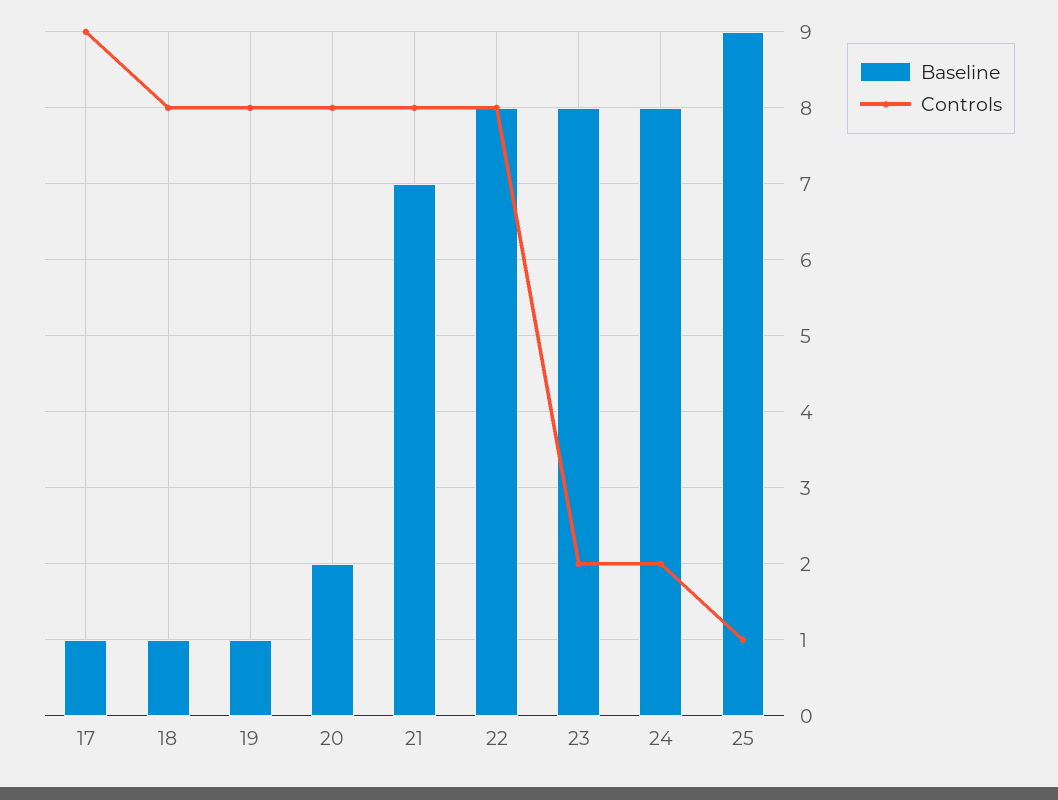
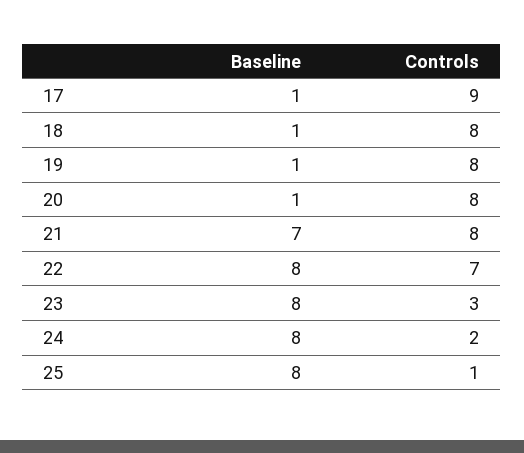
Baseline, 20: 2 -> 1
Controls, 22: 8 -> 7
Controls, 23: 2 -> 3
Baseline, 25: 9 -> 8

